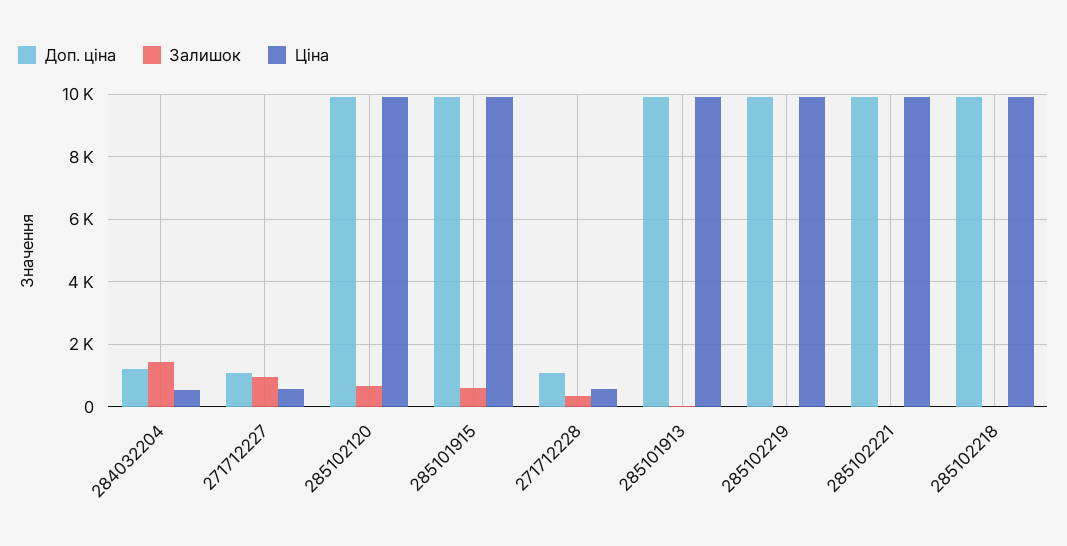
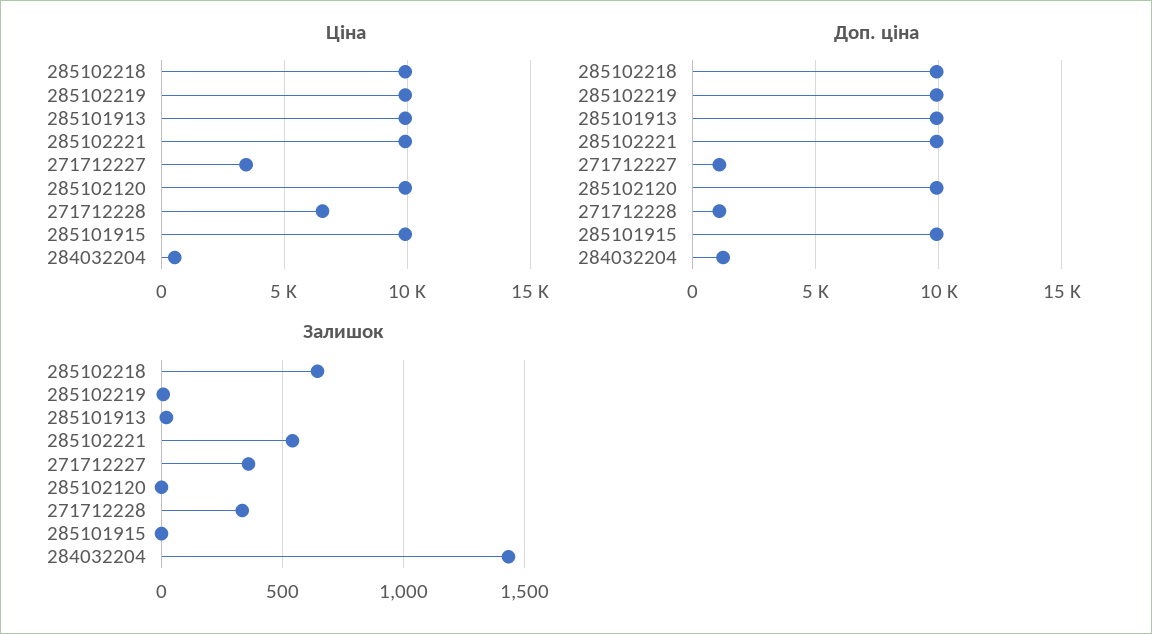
Залишок, 271712227: 1000 -> 350
Ціна, 271712227: 600 -> 3500
Залишок, 285102120: 600 -> 0
Залишок, 285101915: 600 -> 0
Ціна, 271712228: 600 -> 6500
Залишок, 285102221: 0 -> 550
Залишок, 285102218: 0 -> 650

